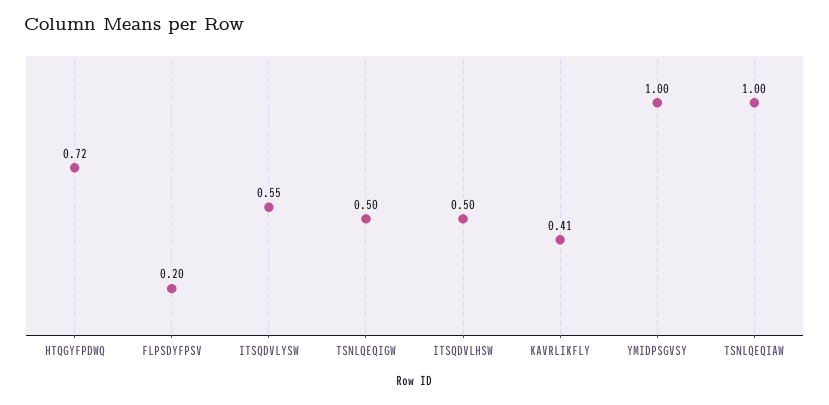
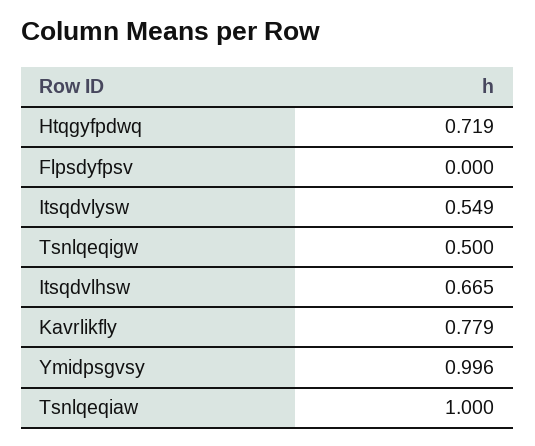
FLPSDYFPSV: 0.2 -> 0
ITSQDVLHSW: 0.5 -> 0.665
KAVRLIKFLY: 0.41 -> 0.779

